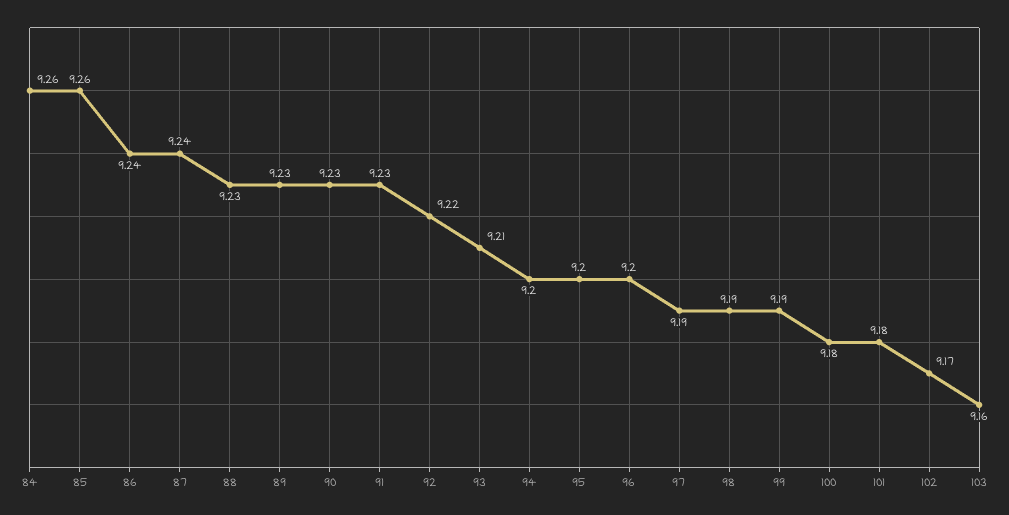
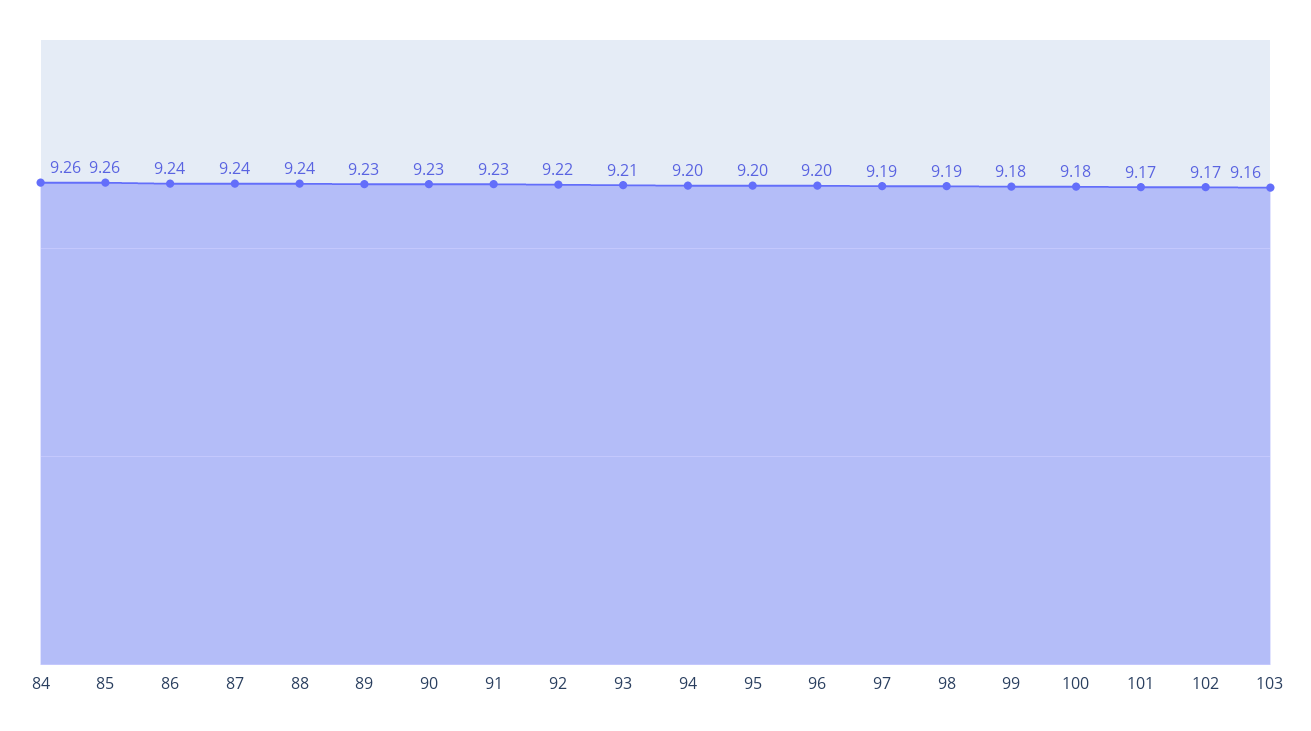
88: 9.23 -> 9.24
99: 9.19 -> 9.18
101: 9.18 -> 9.17

